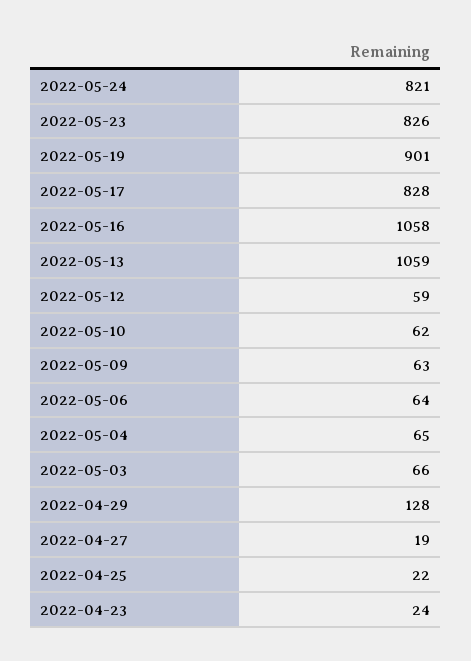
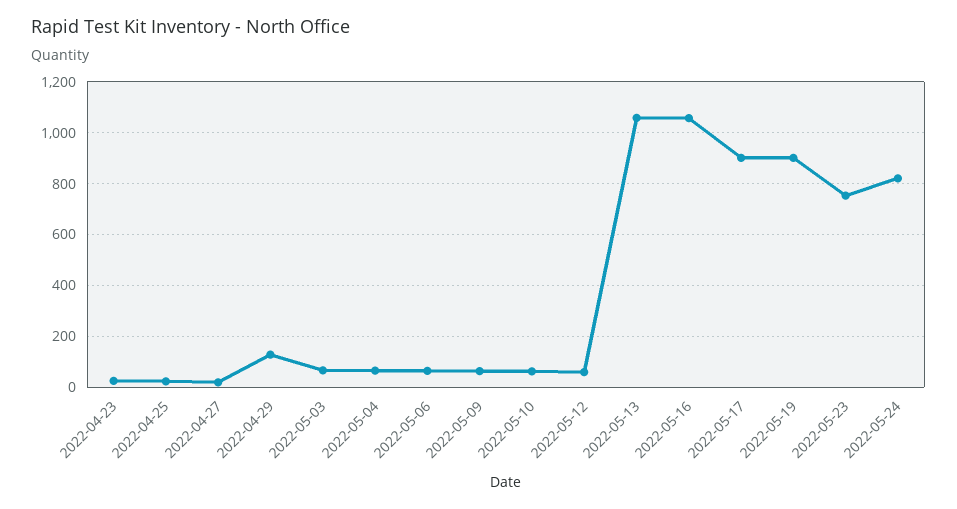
2022-05-23: 826 -> 750
2022-05-17: 828 -> 900

